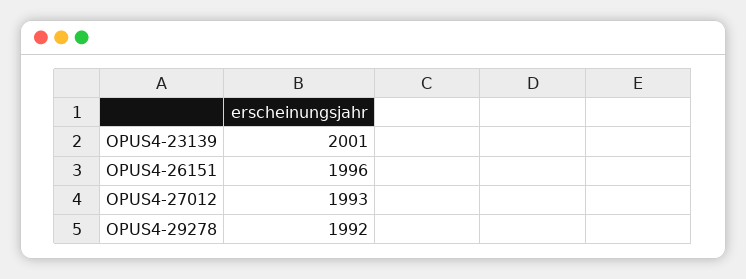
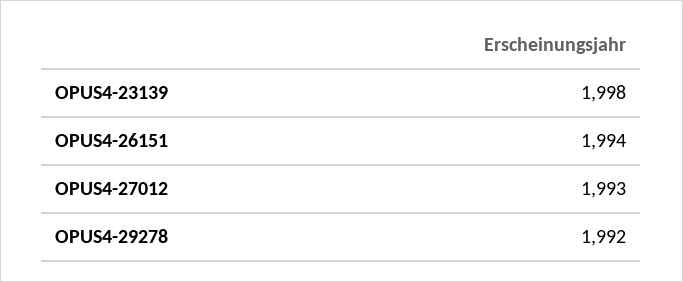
OPUS4-23139: 2001 -> 1998
OPUS4-26151: 1996 -> 1994

